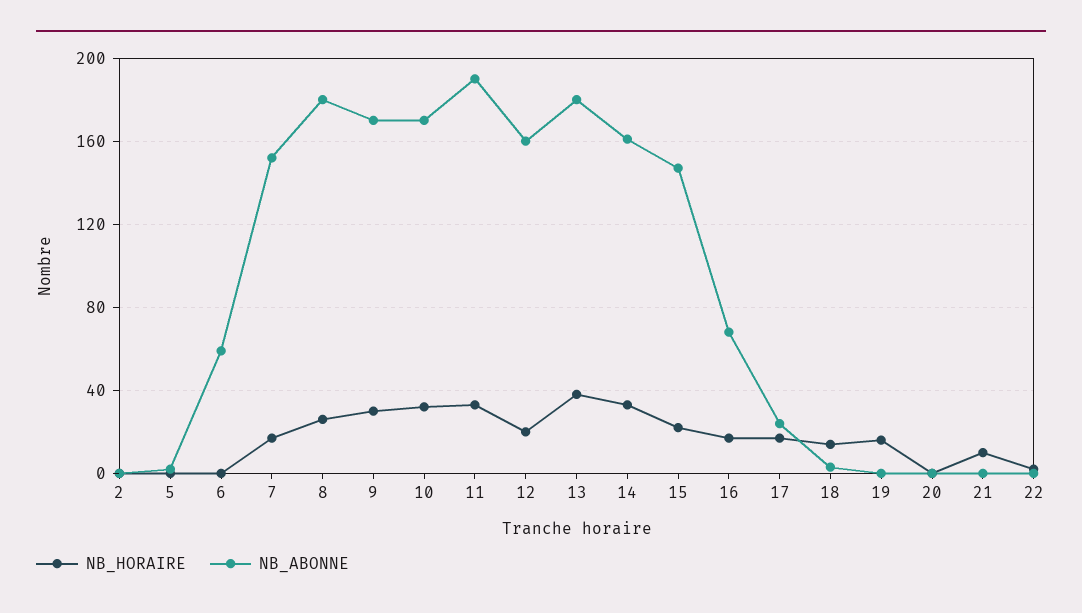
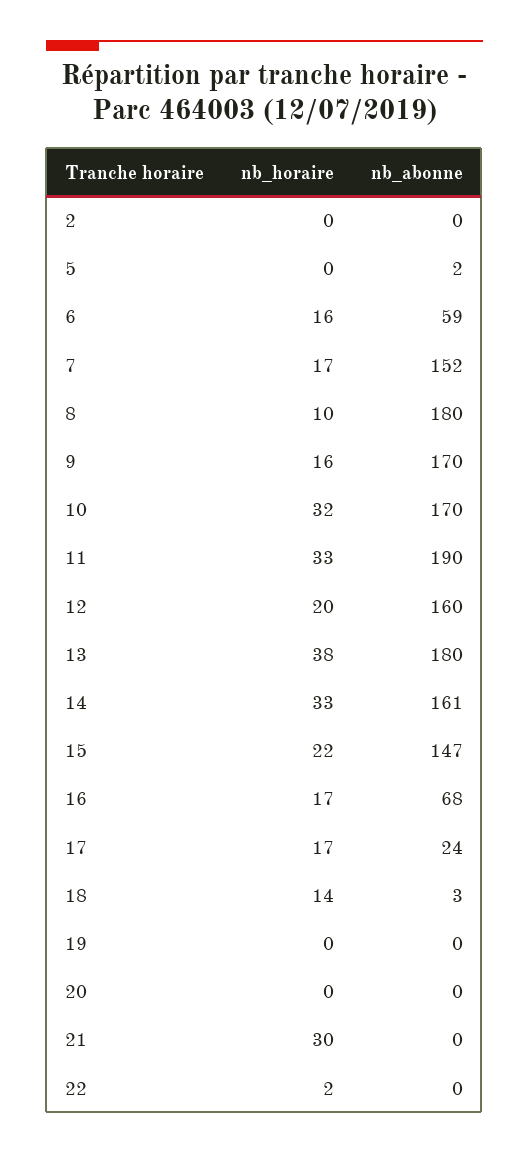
NB_HORAIRE, 6: 0 -> 16
NB_HORAIRE, 8: 25 -> 10
NB_HORAIRE, 9: 30 -> 16
NB_HORAIRE, 19: 15 -> 0
NB_HORAIRE, 21: 10 -> 30

